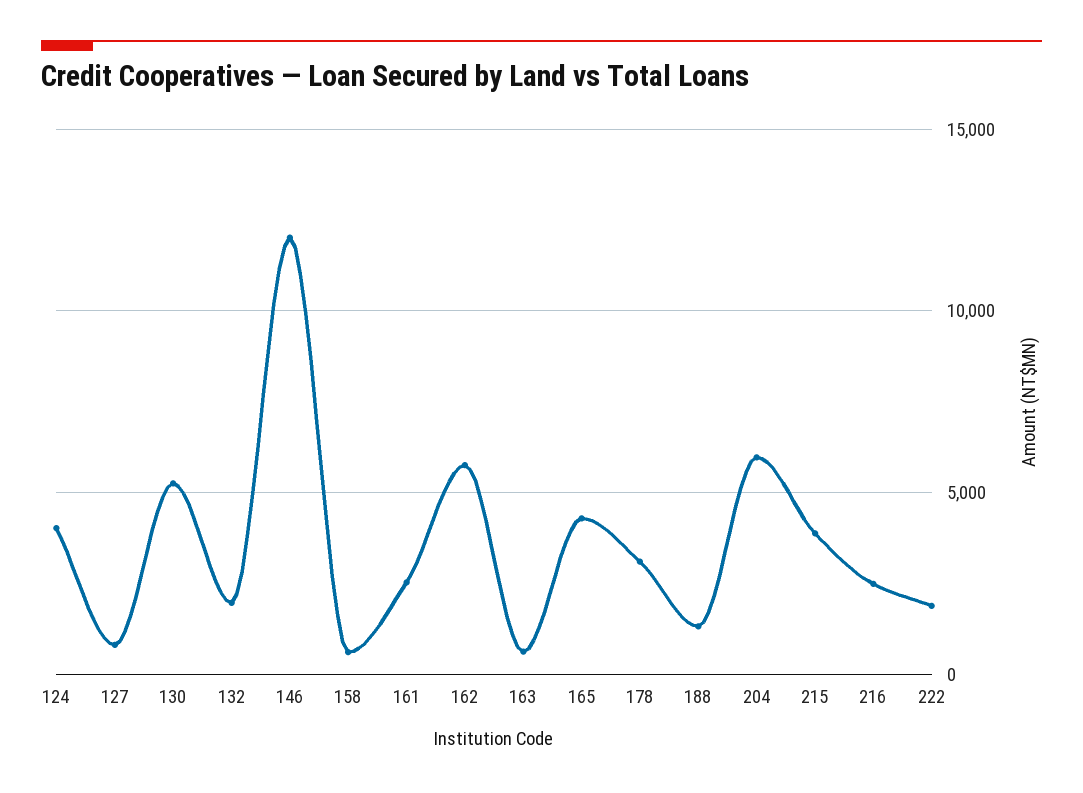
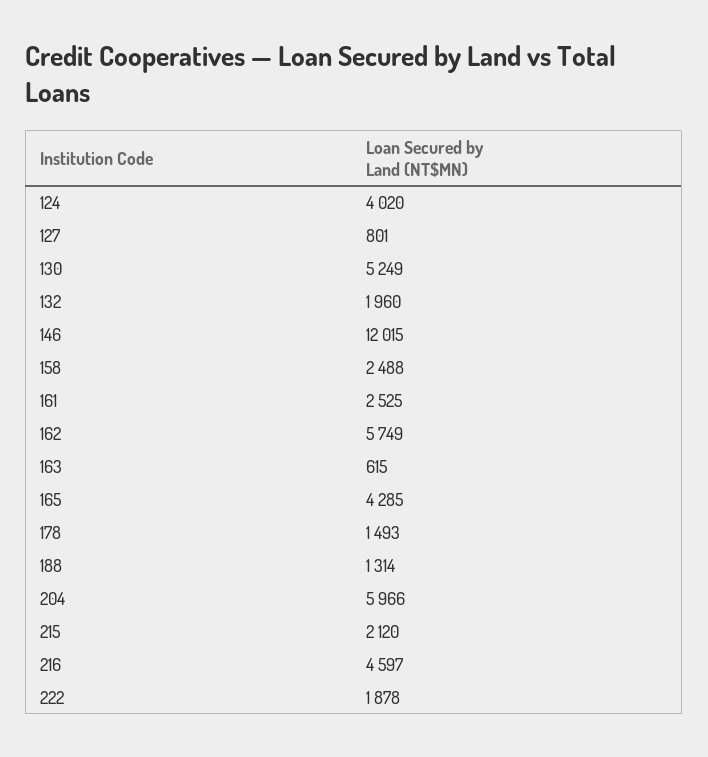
158: 500 -> 2488
178: 3000 -> 1493
215: 4000 -> 2120
216: 2500 -> 4597

